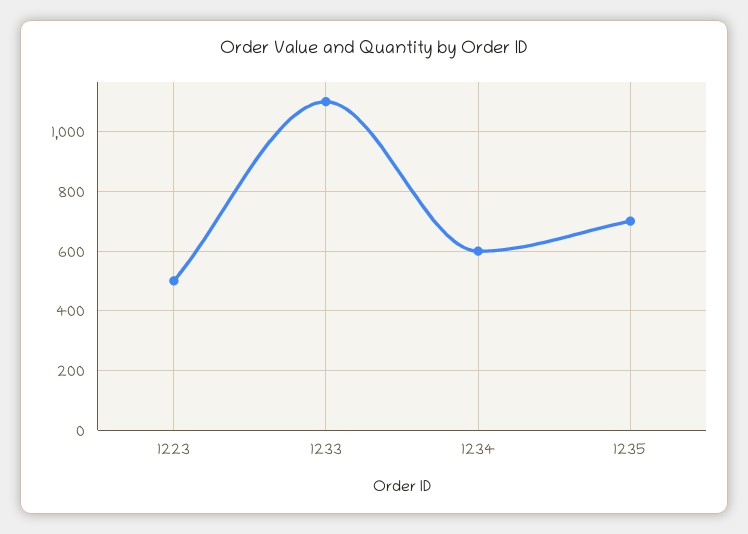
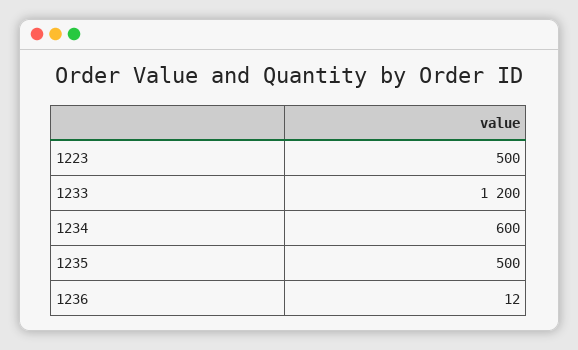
1233: 1100 -> 1200
1235: 700 -> 500
1236: none -> 12

